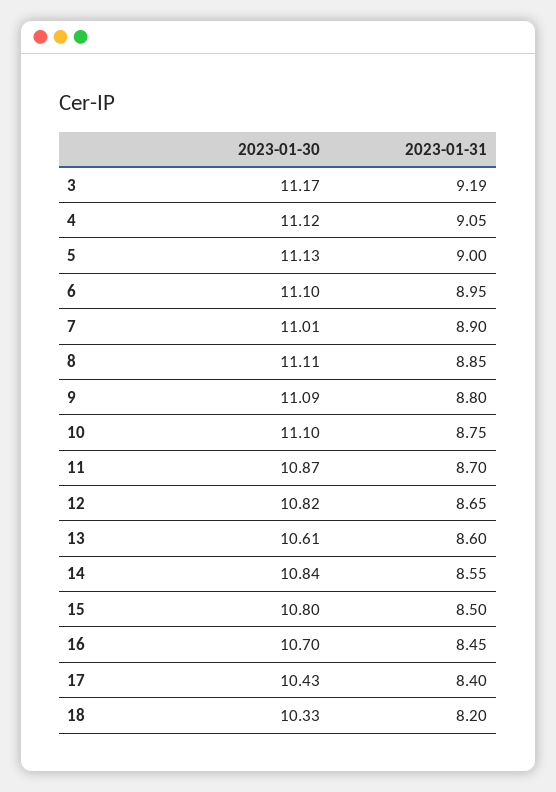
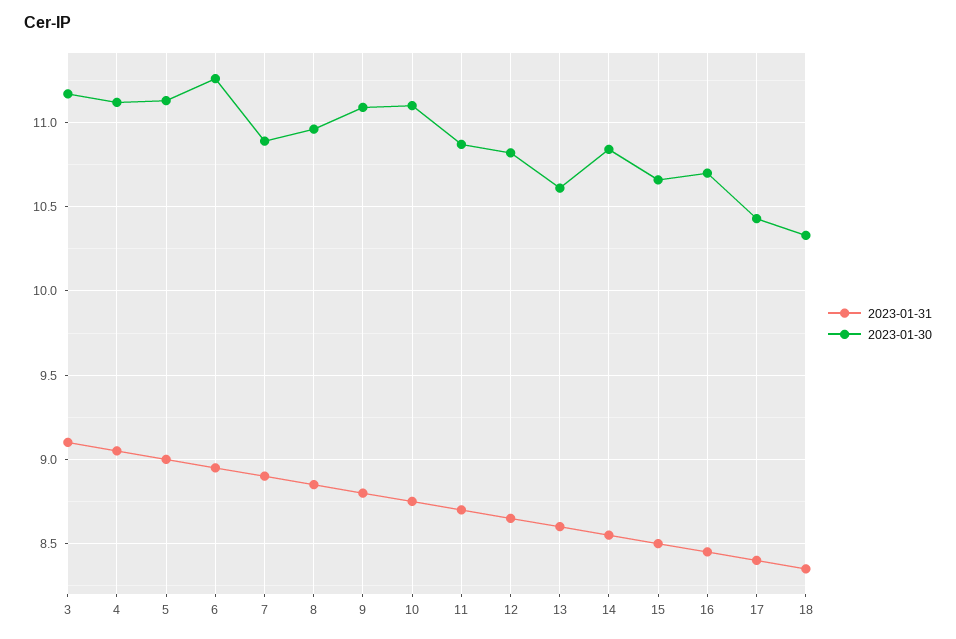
2023-01-31, 3: 9.19 -> 9.1
2023-01-30, 6: 11.1 -> 11.25
2023-01-30, 7: 11.01 -> 10.9
2023-01-30, 8: 11.11 -> 10.95
2023-01-30, 15: 10.8 -> 10.65
2023-01-31, 18: 8.2 -> 8.35

